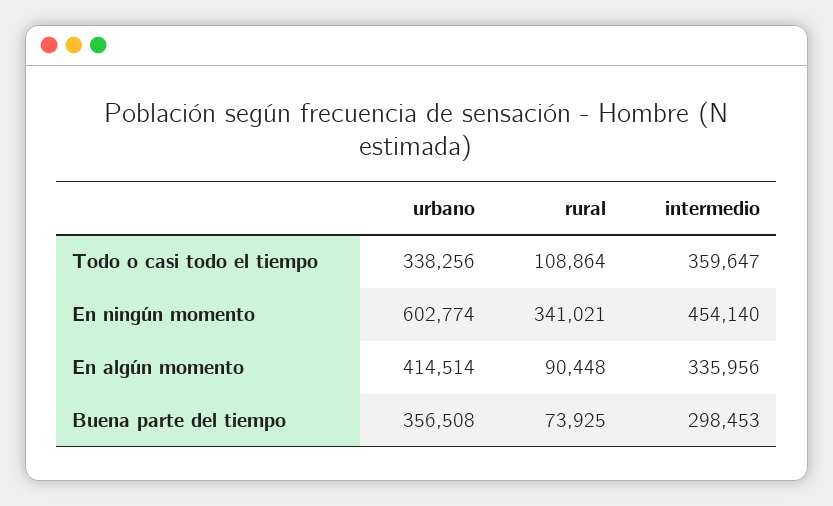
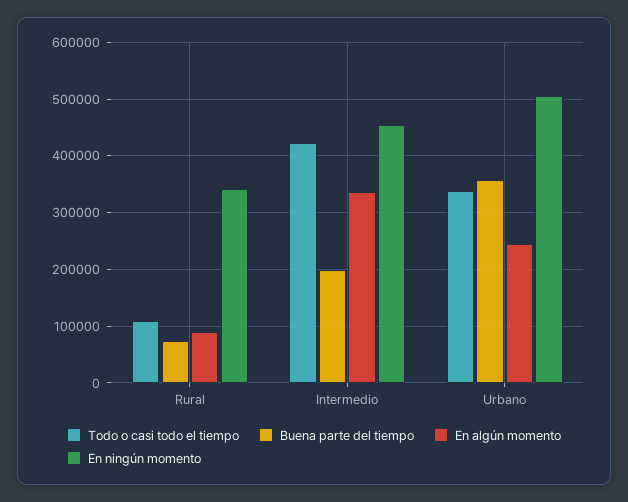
Todo o casi todo el tiempo, intermedio: 359647 -> 420000
En ningún momento, urbano: 602774 -> 500000
En algún momento, urbano: 414514 -> 240000
Buena parte del tiempo, intermedio: 298453 -> 200000

